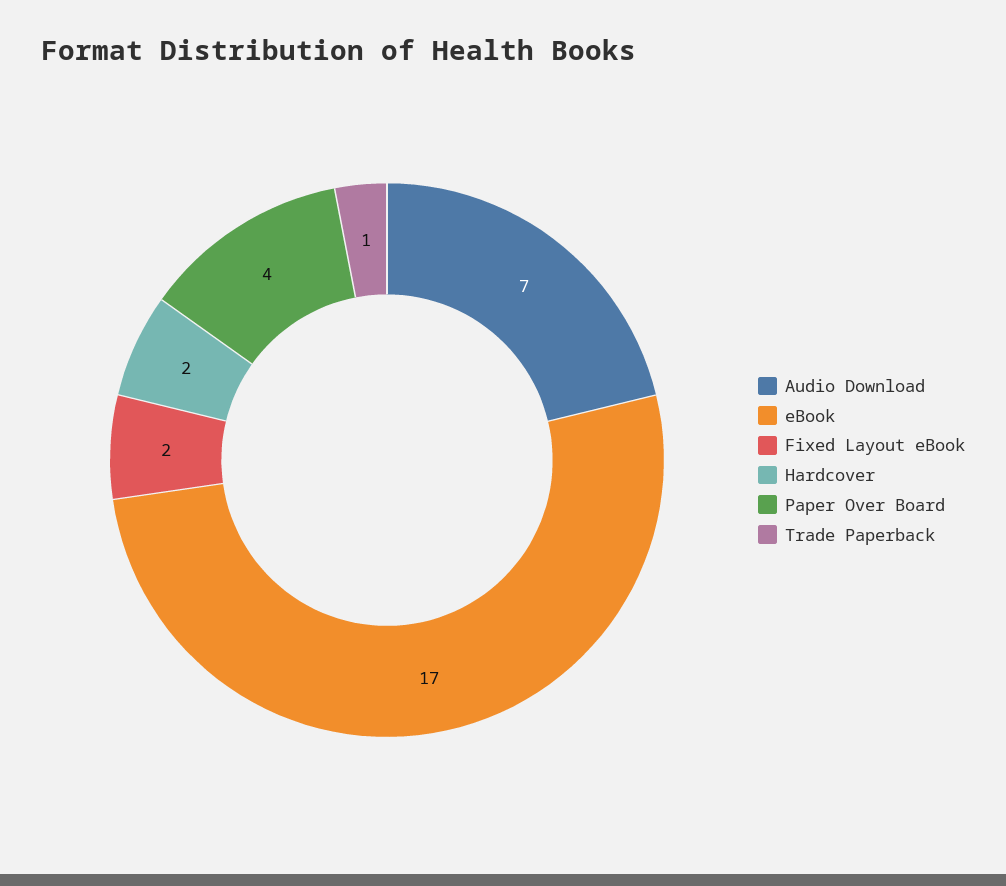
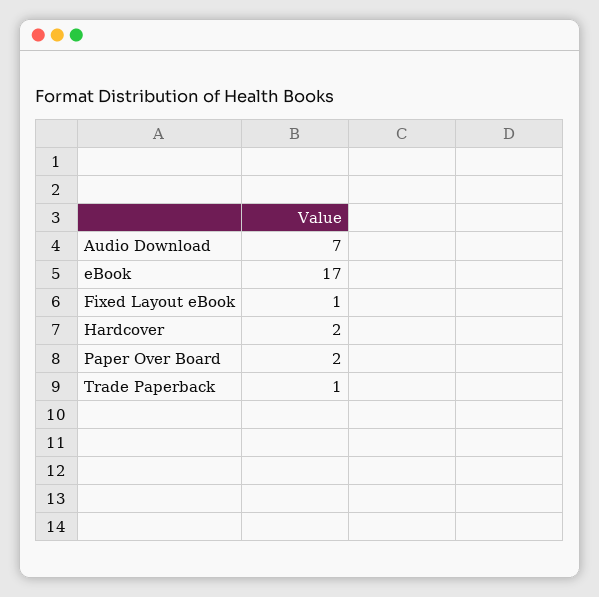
Fixed Layout eBook: 2 -> 1
Paper Over Board: 4 -> 2

